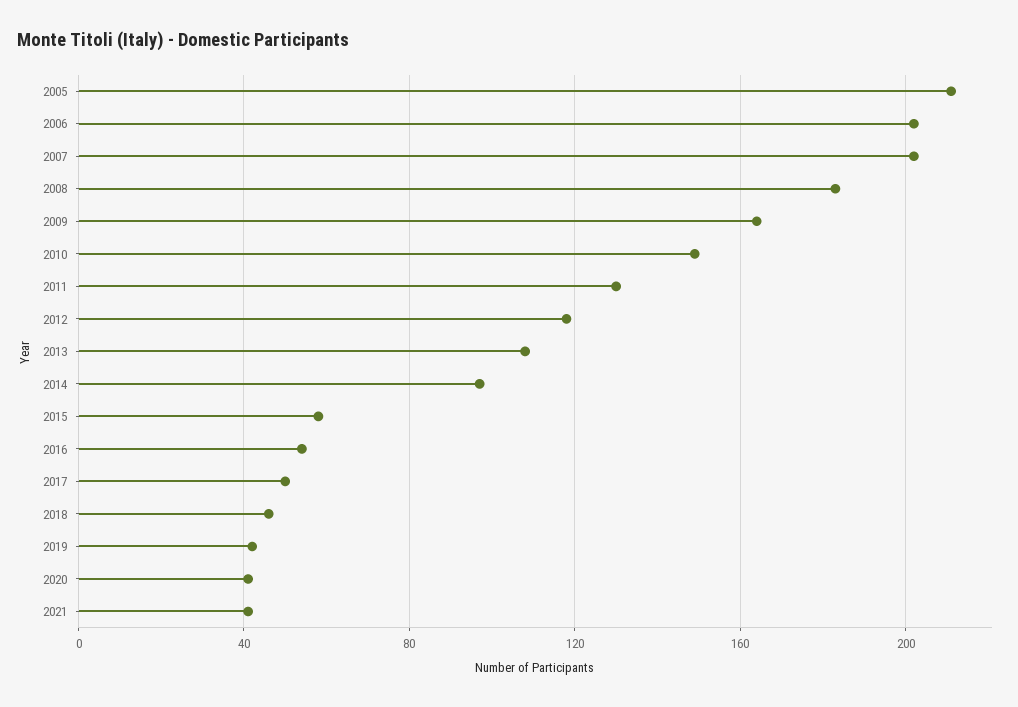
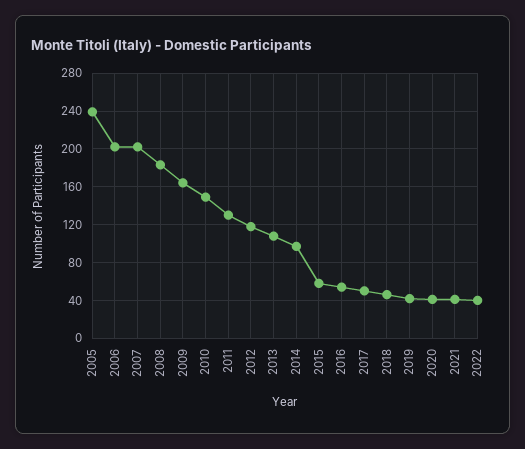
2005: 210 -> 240
2022: none -> 40

